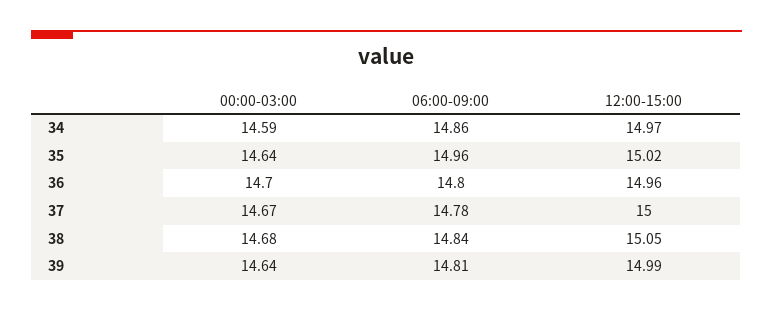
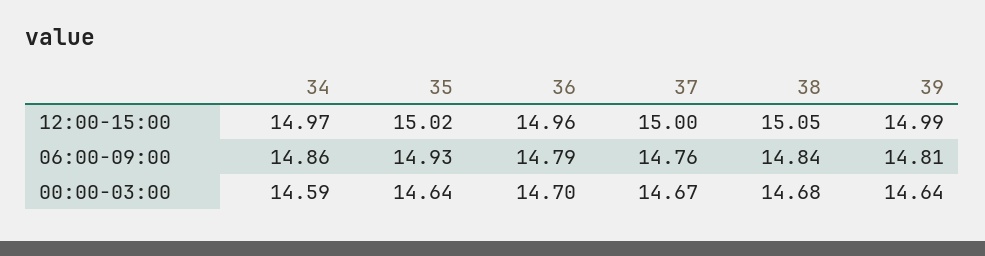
06:00-09:00, 35: 14.96 -> 14.93
06:00-09:00, 36: 14.8 -> 14.79
06:00-09:00, 37: 14.78 -> 14.76

